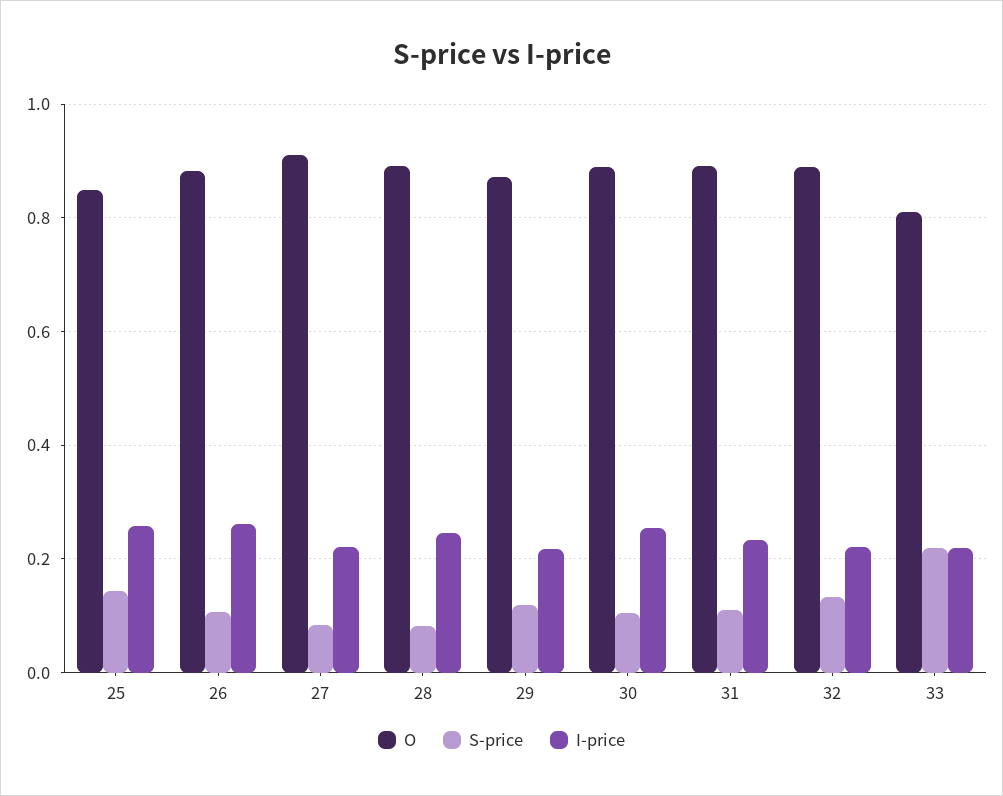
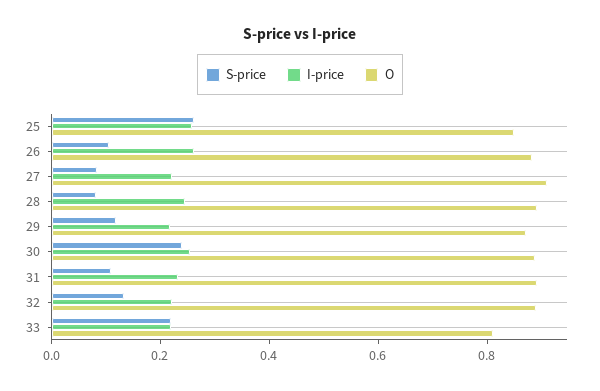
S-price, 25: 0.14 -> 0.25
S-price, 30: 0.1 -> 0.25

